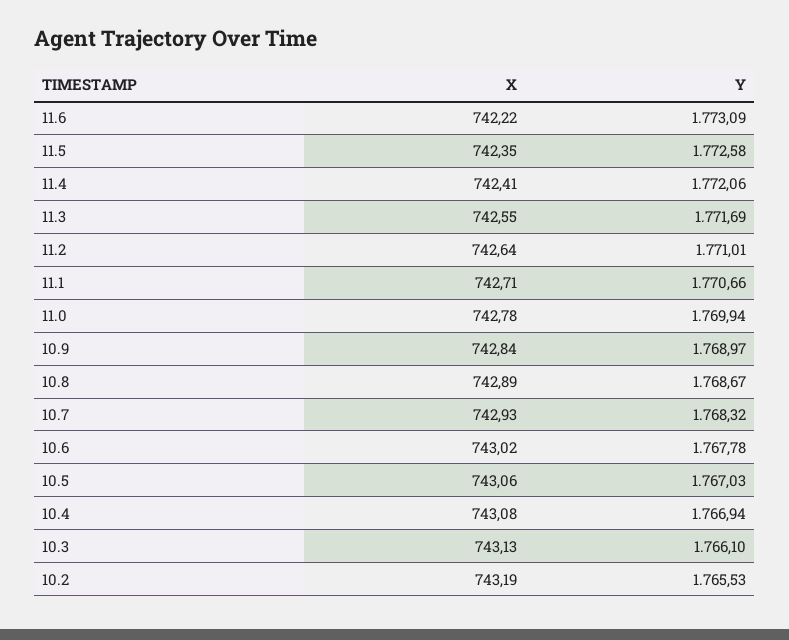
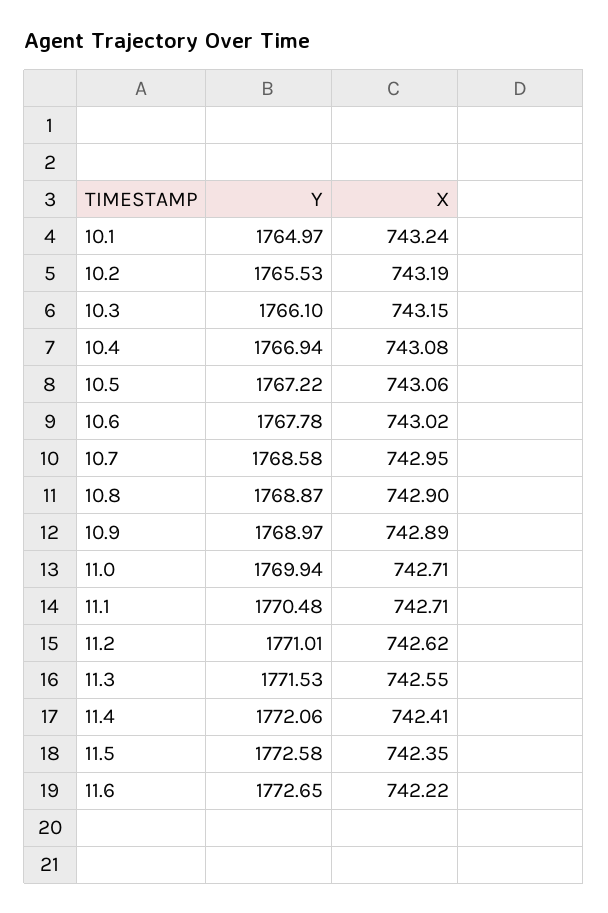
Y, 11.6: 1773.09 -> 1772.65
Y, 11.3: 1771.69 -> 1771.53
X, 11.2: 742.64 -> 742.62
Y, 11.1: 1770.66 -> 1770.48
X, 11.0: 742.78 -> 742.71
X, 10.9: 742.84 -> 742.89
X, 10.8: 742.89 -> 742.9
Y, 10.8: 1768.67 -> 1768.87
X, 10.7: 742.93 -> 742.95
Y, 10.7: 1768.32 -> 1768.58
Y, 10.5: 1767.03 -> 1767.22
X, 10.3: 743.13 -> 743.15
Y, 10.1: none -> 1764.97
X, 10.1: none -> 743.24

